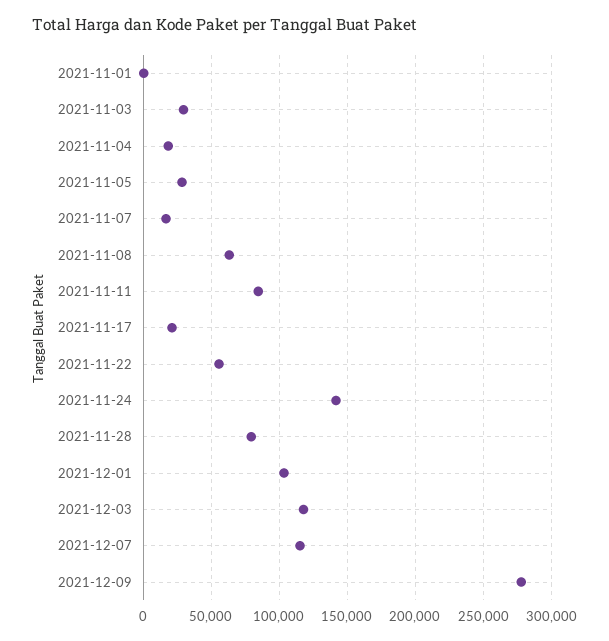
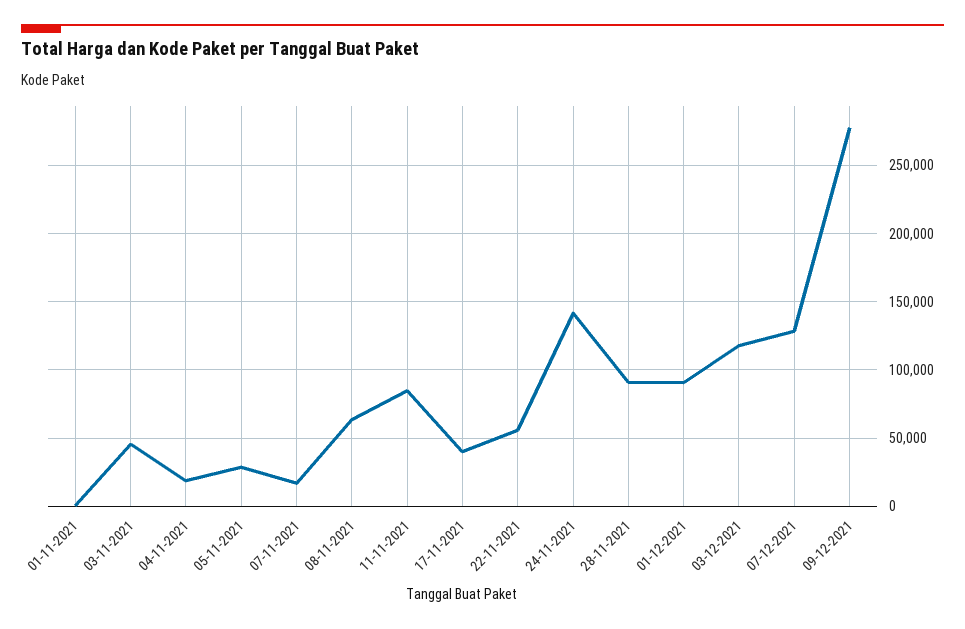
2021-11-03: 30000 -> 45000
2021-11-17: 20000 -> 40000
2021-11-28: 80000 -> 90000
2021-12-01: 105000 -> 90000
2021-12-07: 115000 -> 130000

